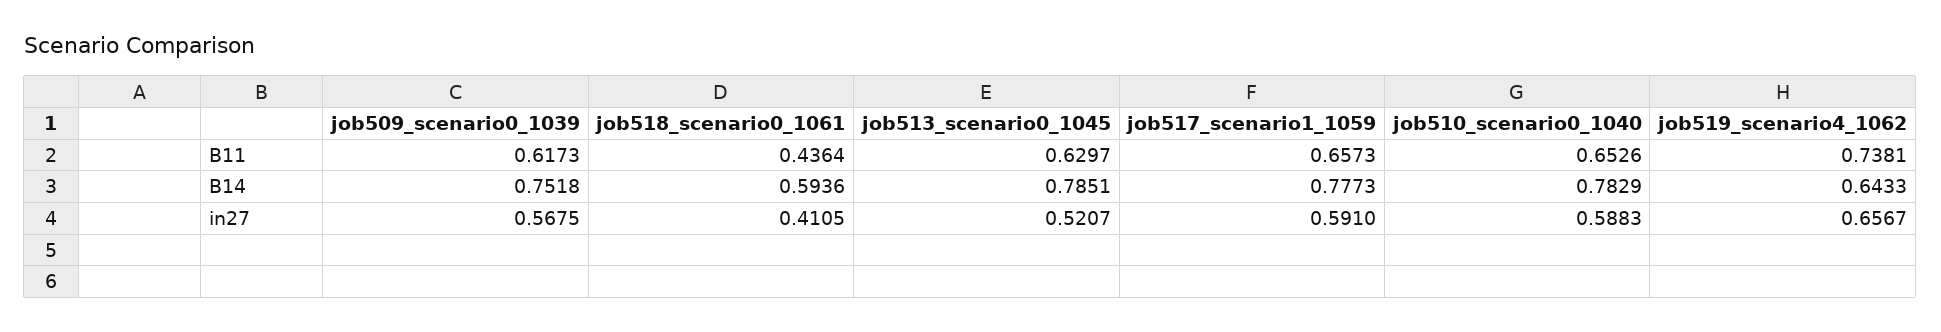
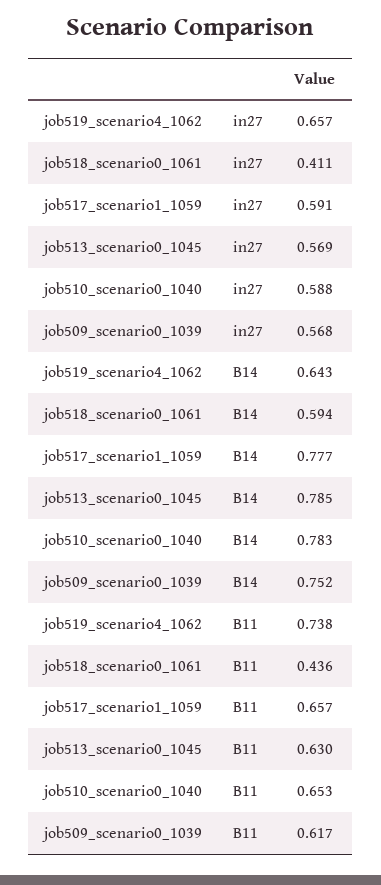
job513_scenario0_1045, in27: 0.5207 -> 0.569

